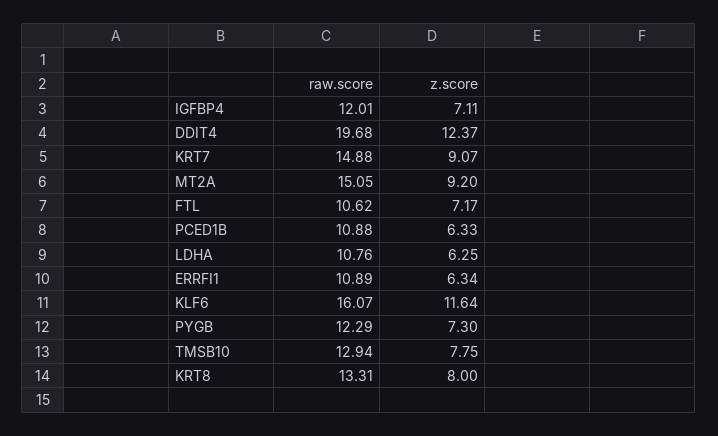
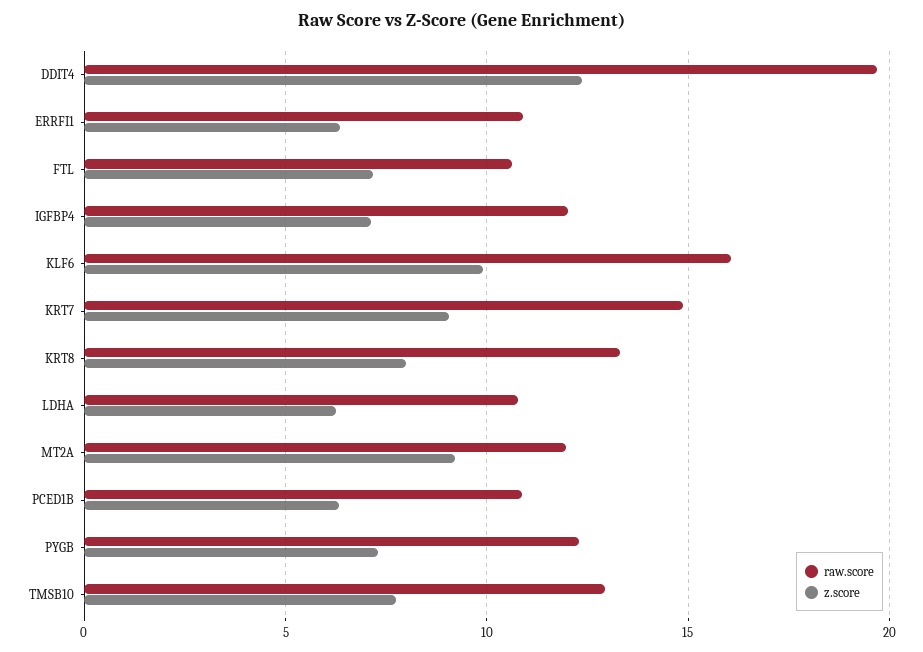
raw.score, MT2A: 15.05 -> 12
z.score, KLF6: 11.64 -> 10

